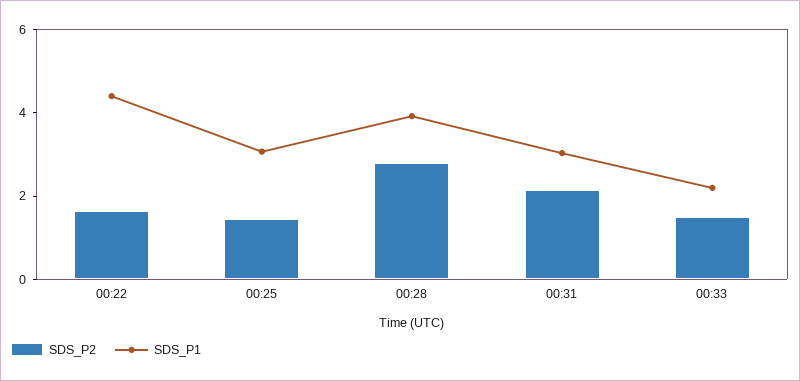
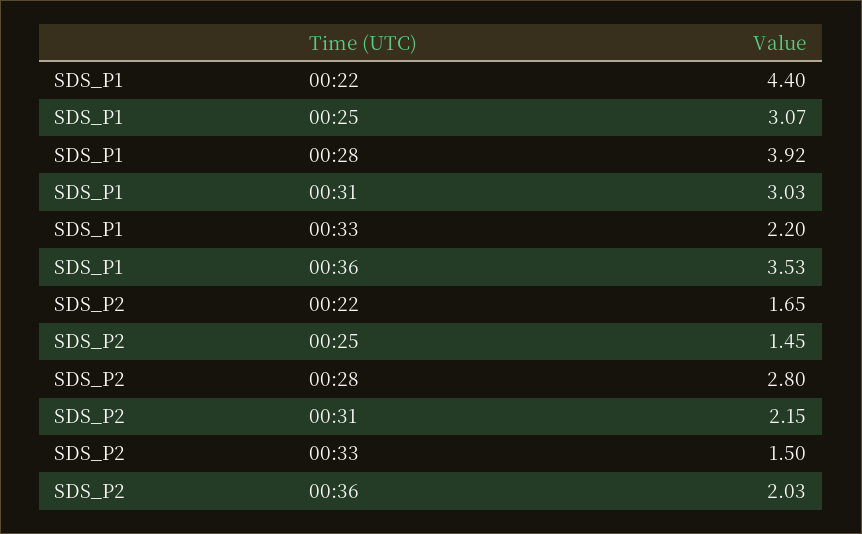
SDS_P1, 00:36: none -> 3.53
SDS_P2, 00:36: none -> 2.03

